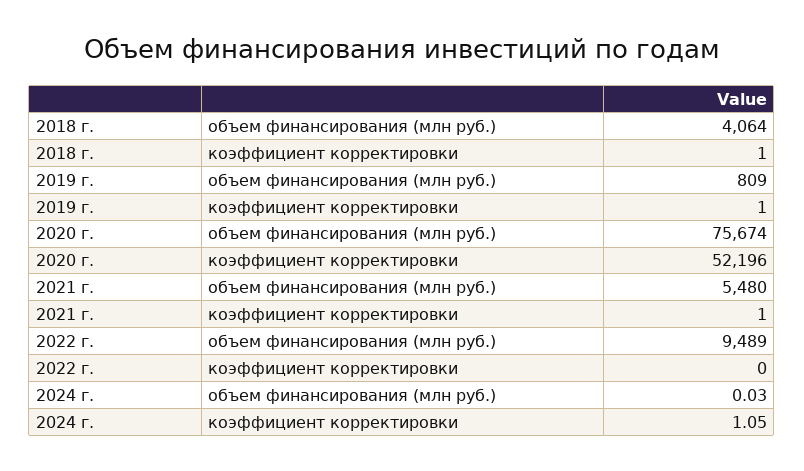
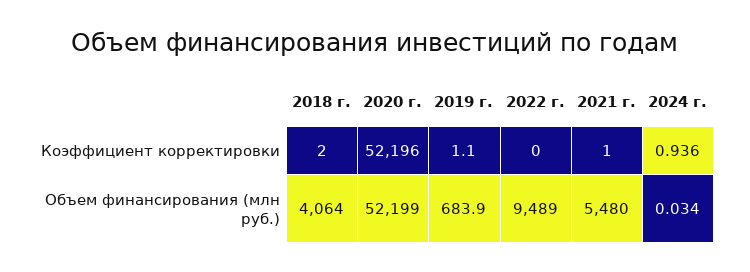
2018 г., коэффициент корректировки: 1 -> 2
2019 г., объем финансирования (млн руб.): 809 -> 683.9
2020 г., объем финансирования (млн руб.): 75674 -> 52199
2024 г., коэффициент корректировки: 1.05 -> 0.936

